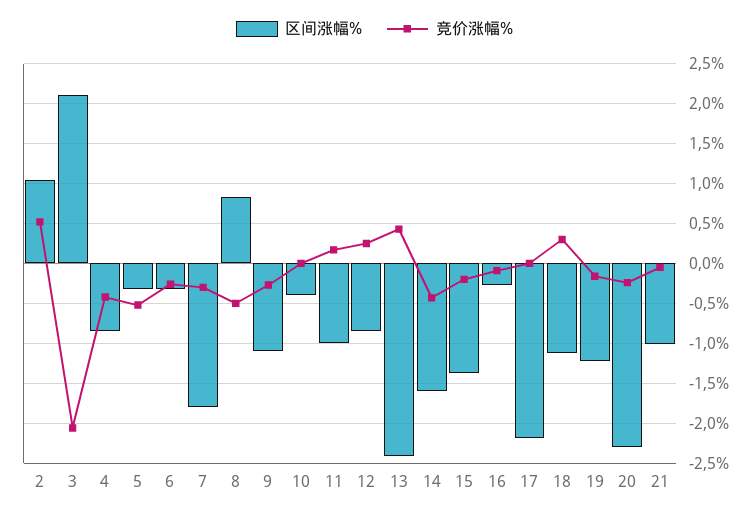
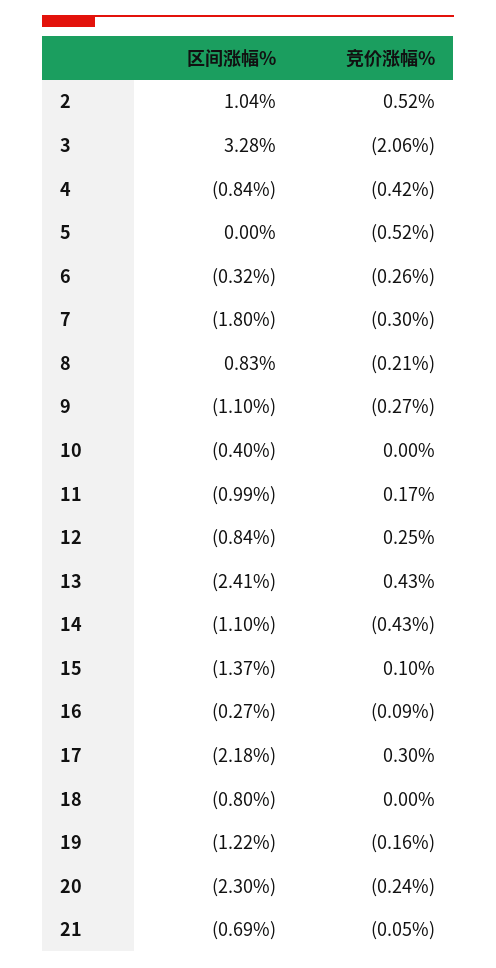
区间涨幅%, 3: 2.1 -> 3.28
区间涨幅%, 5: -0.3 -> 0
竞价涨幅%, 8: -0.5 -> -0.21
区间涨幅%, 14: -1.6 -> -1.1
竞价涨幅%, 15: -0.2 -> 0.1
竞价涨幅%, 17: 0 -> 0.3
区间涨幅%, 18: -1.1 -> -0.8
竞价涨幅%, 18: 0.3 -> 0
区间涨幅%, 21: -1 -> -0.69

